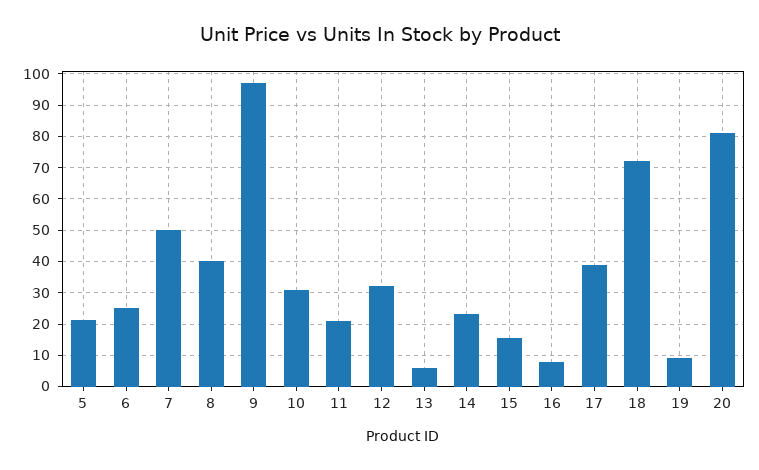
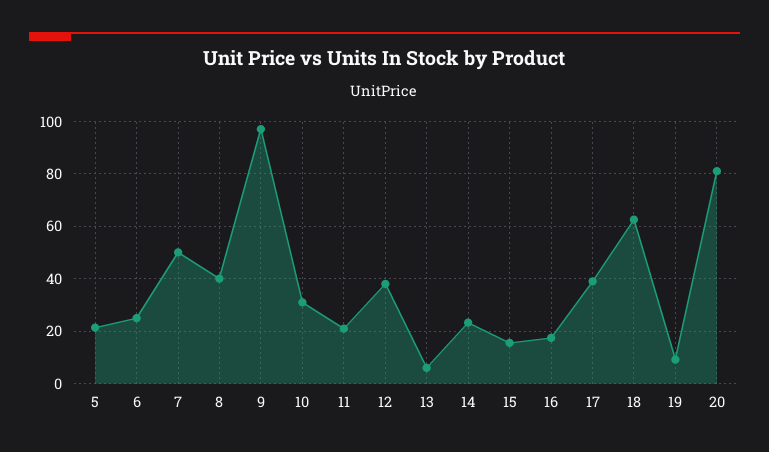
12: 32 -> 37.5
16: 8 -> 17.5
18: 72 -> 62.5

